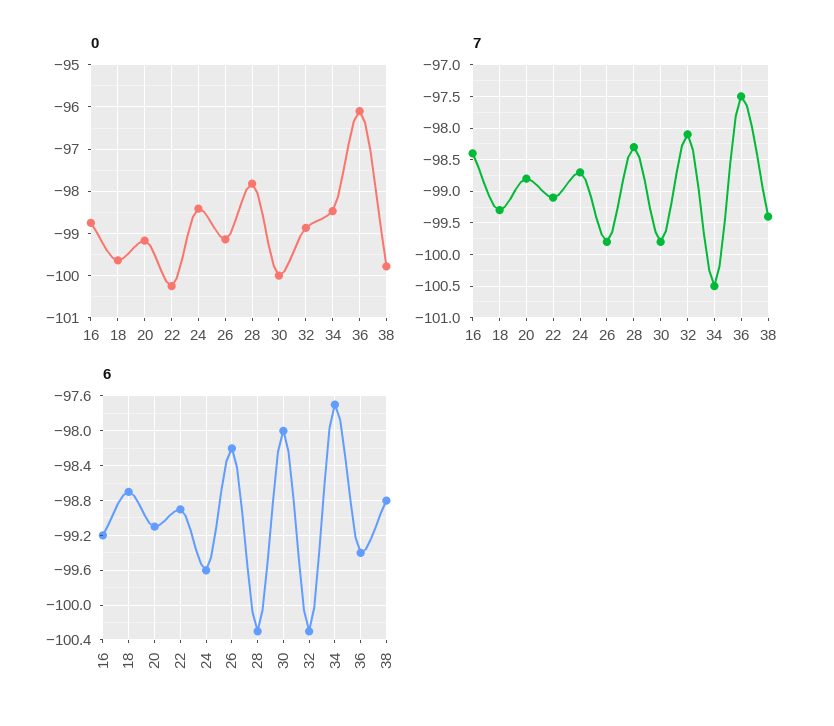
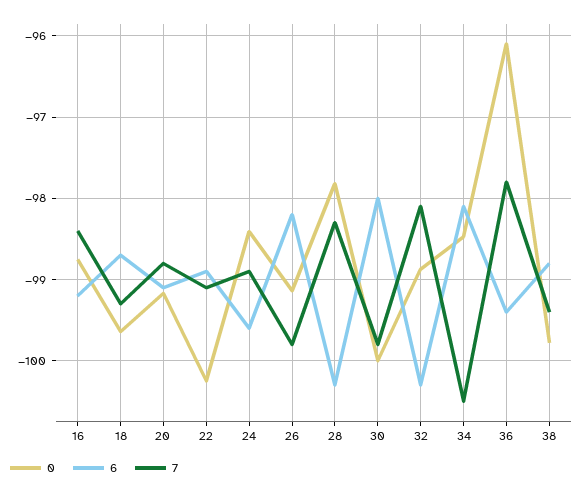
7, 24: -98.7 -> -98.9
7, 36: -97.5 -> -97.8
6, 34: -97.7 -> -98.1

